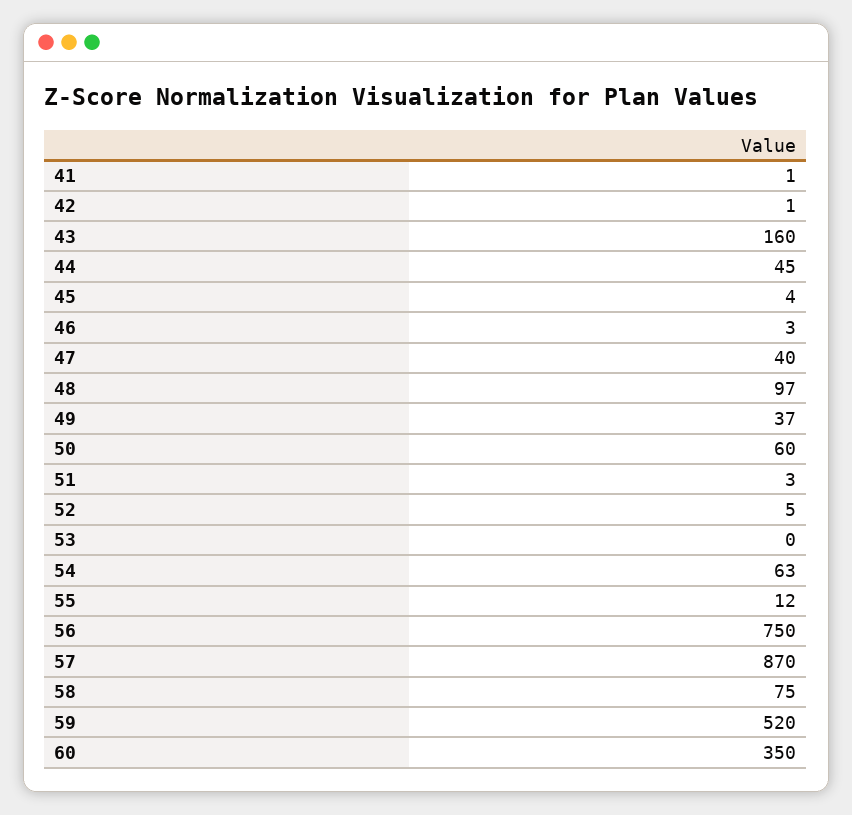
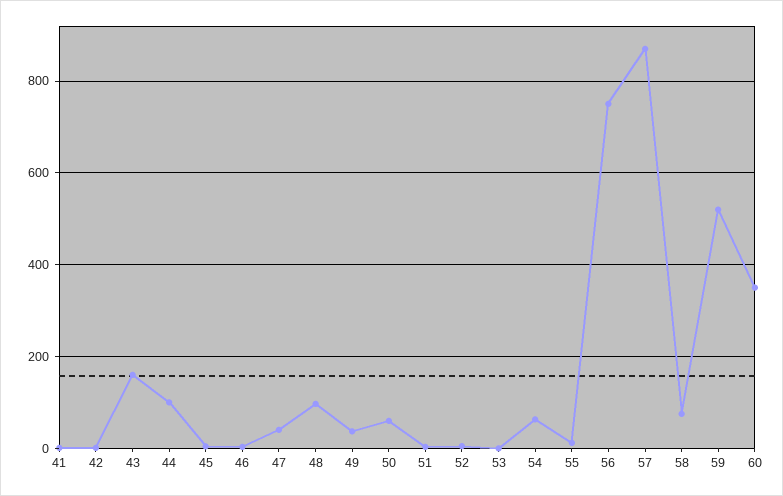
44: 45 -> 100

